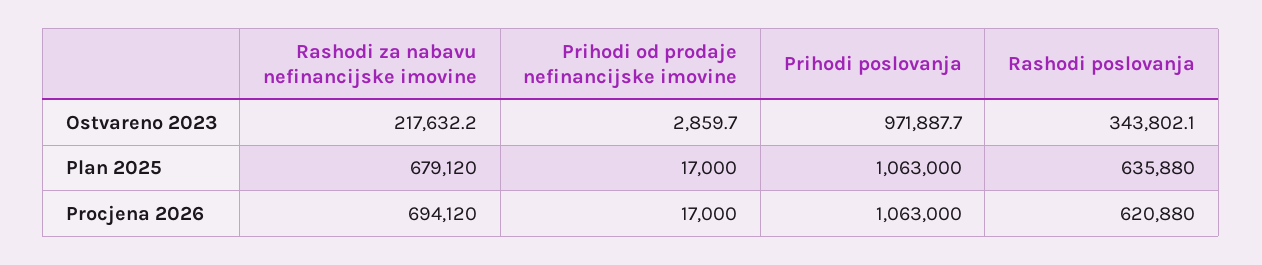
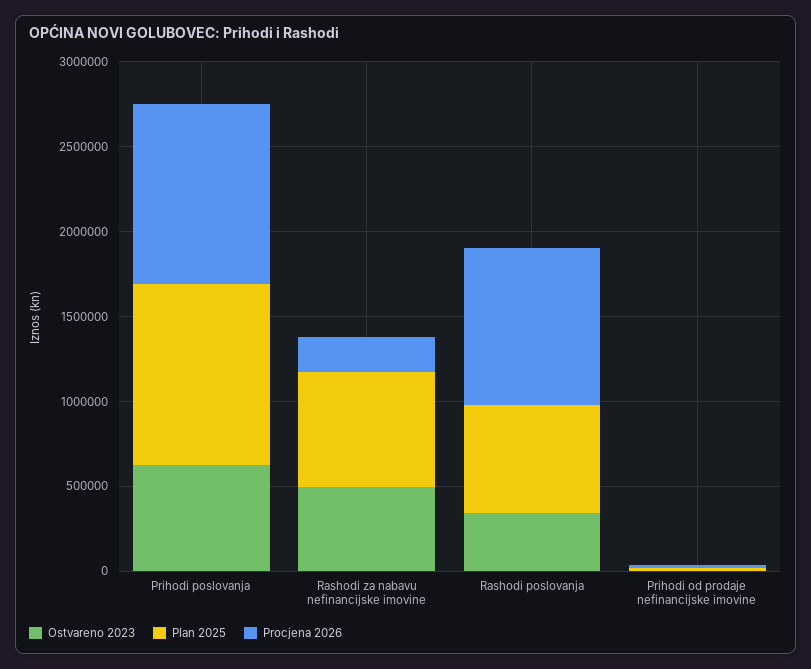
Ostvareno 2023, Rashodi za nabavu nefinancijske imovine: 217632.2 -> 500000
Ostvareno 2023, Prihodi poslovanja: 971887.7 -> 600000
Procjena 2026, Rashodi za nabavu nefinancijske imovine: 694120 -> 200000
Procjena 2026, Rashodi poslovanja: 620880 -> 900000

